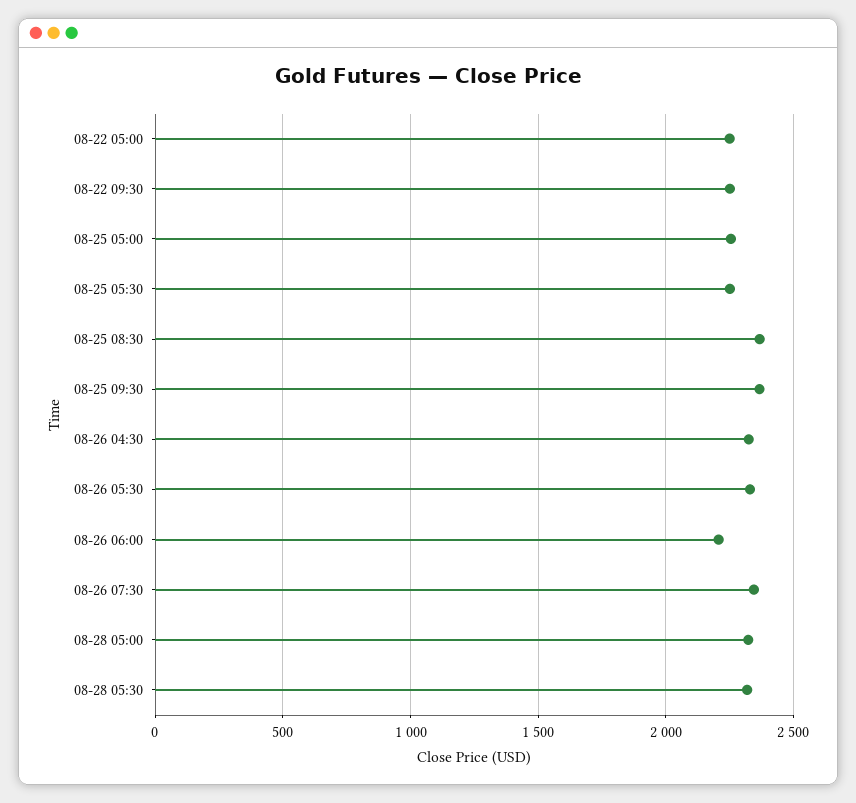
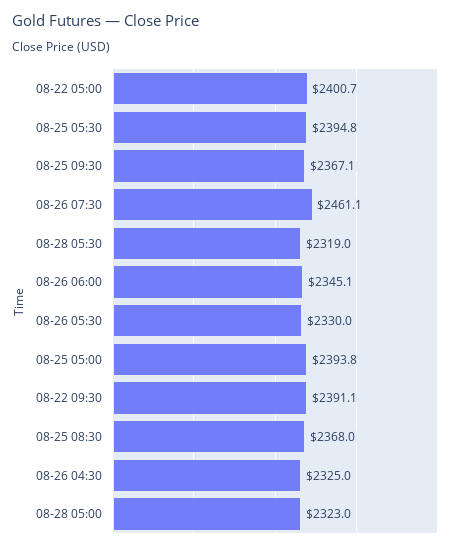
08-22 05:00: 2250 -> 2400.7
08-22 09:30: 2250 -> 2391.1
08-25 05:00: 2250 -> 2393.8
08-25 05:30: 2250 -> 2394.8
08-26 06:00: 2200 -> 2345.1
08-26 07:30: 2350 -> 2461.1

